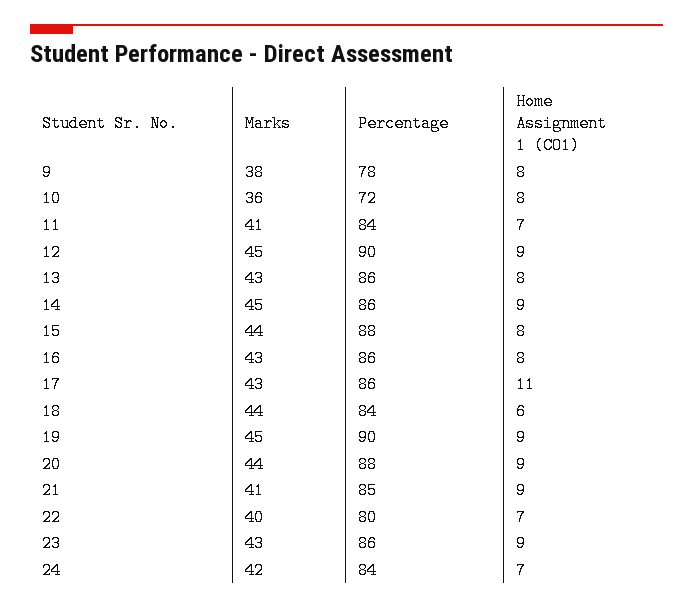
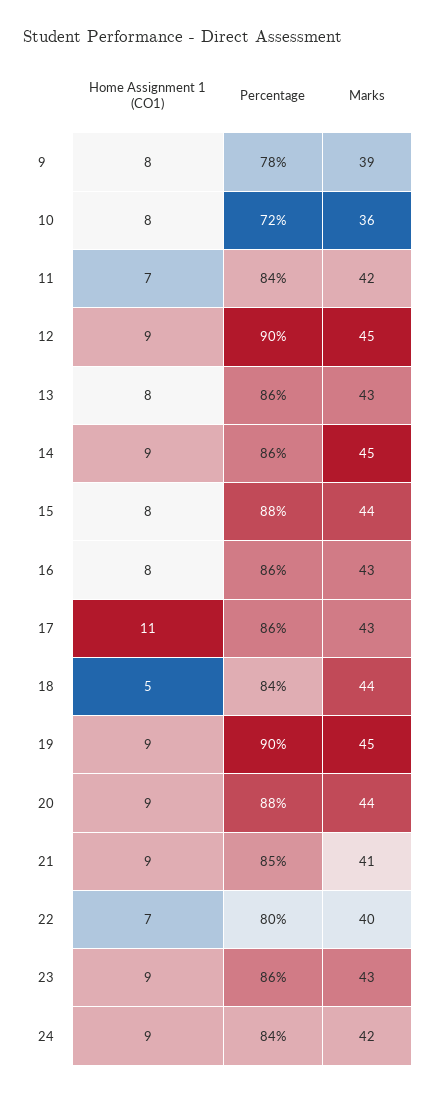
Marks, 9: 38 -> 39
Marks, 11: 41 -> 42
Home Assignment 1 (CO1), 18: 6 -> 5
Home Assignment 1 (CO1), 24: 7 -> 9

